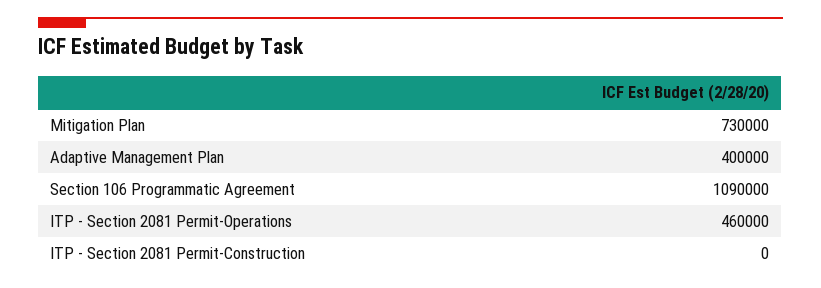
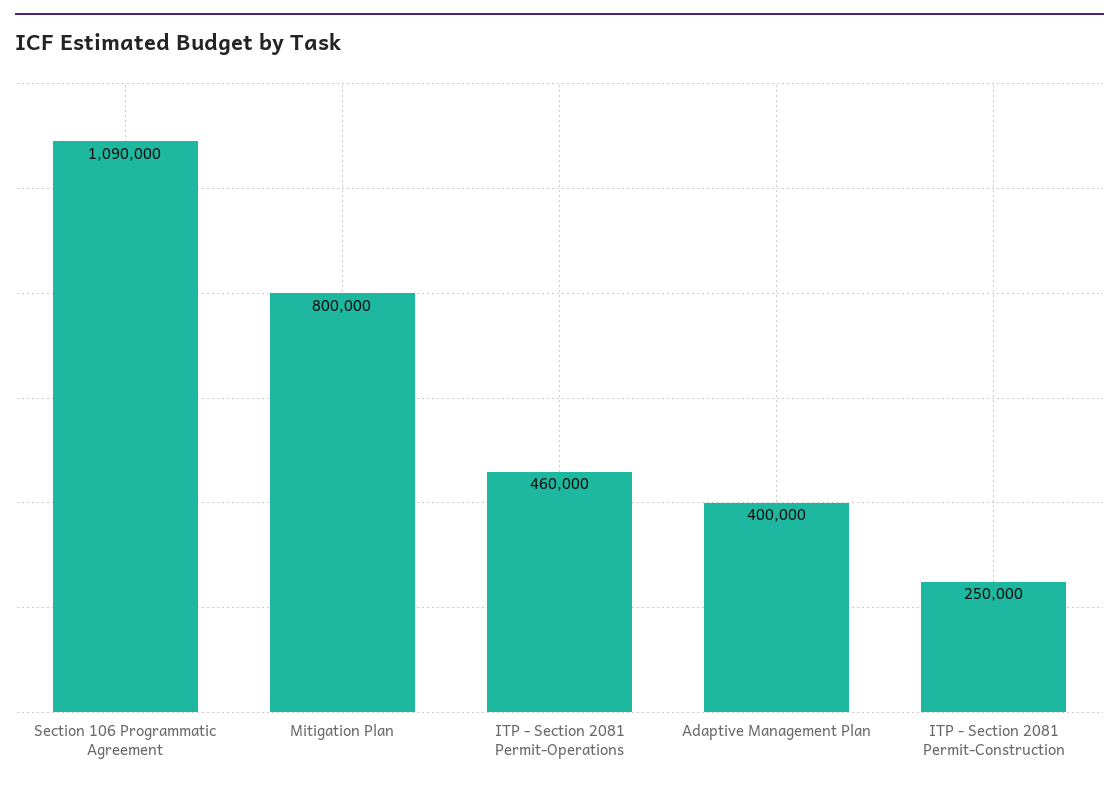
Mitigation Plan: 730000 -> 800000
ITP - Section 2081 Permit-Construction: 0 -> 250000

